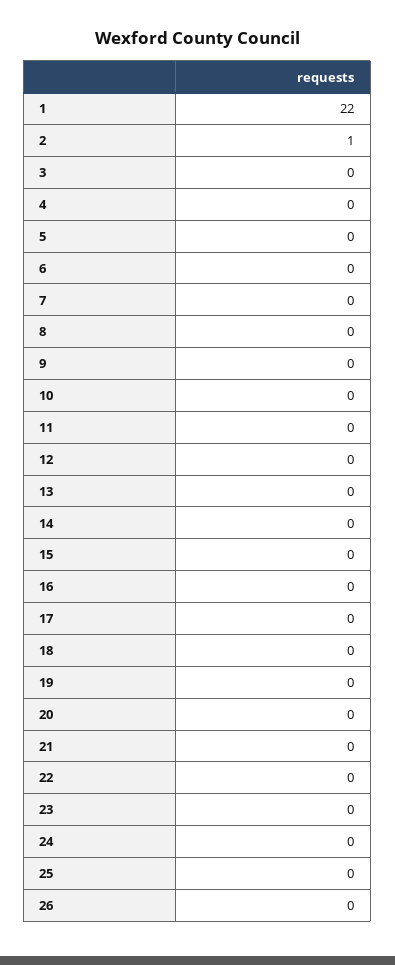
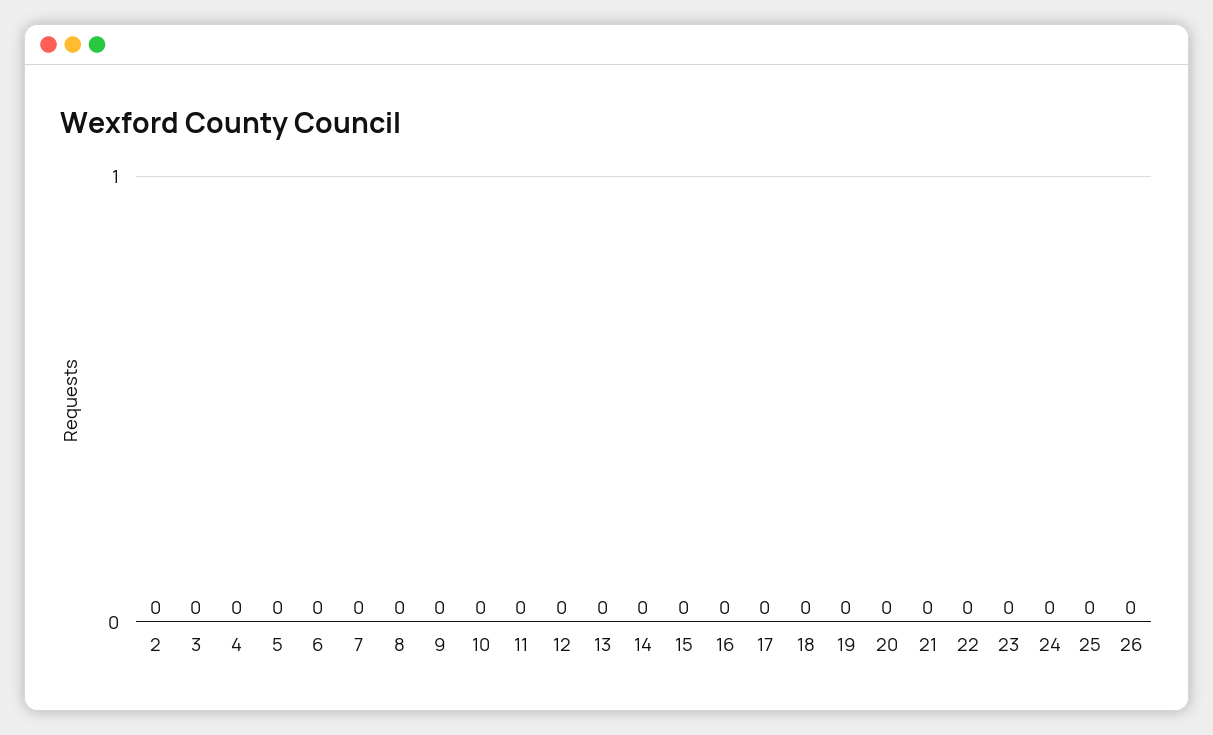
1: 22 -> none
2: 1 -> 0

